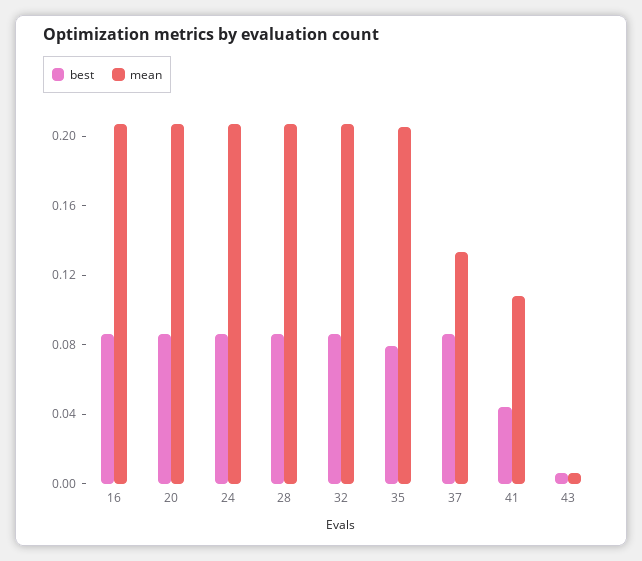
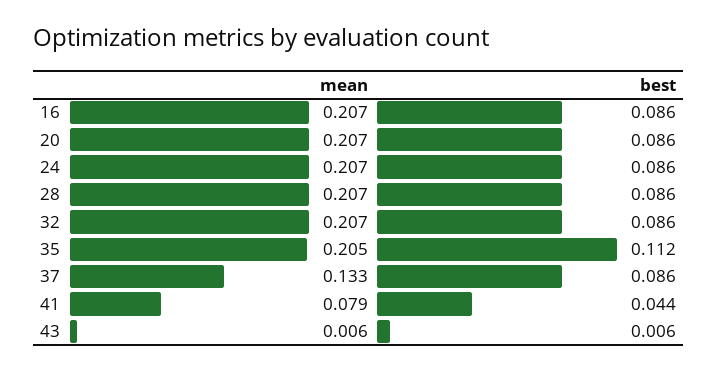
best, 35: 0.08 -> 0.112
mean, 41: 0.11 -> 0.079

